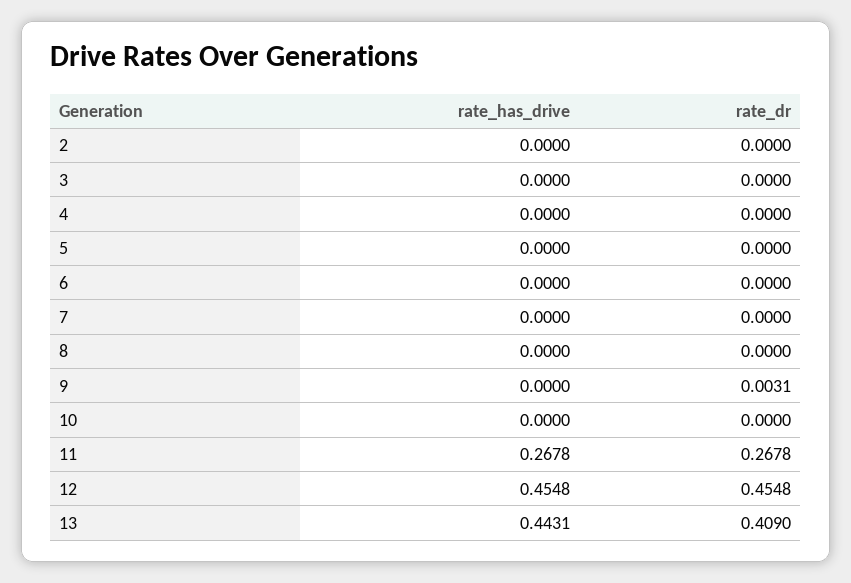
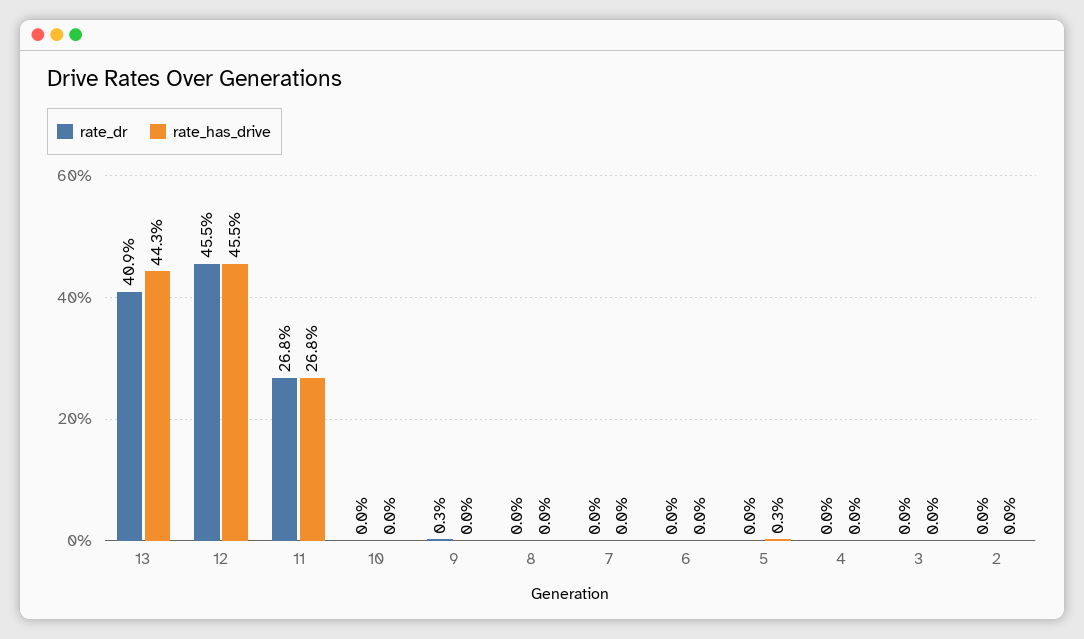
rate_has_drive, 5: 0 -> 0.003

